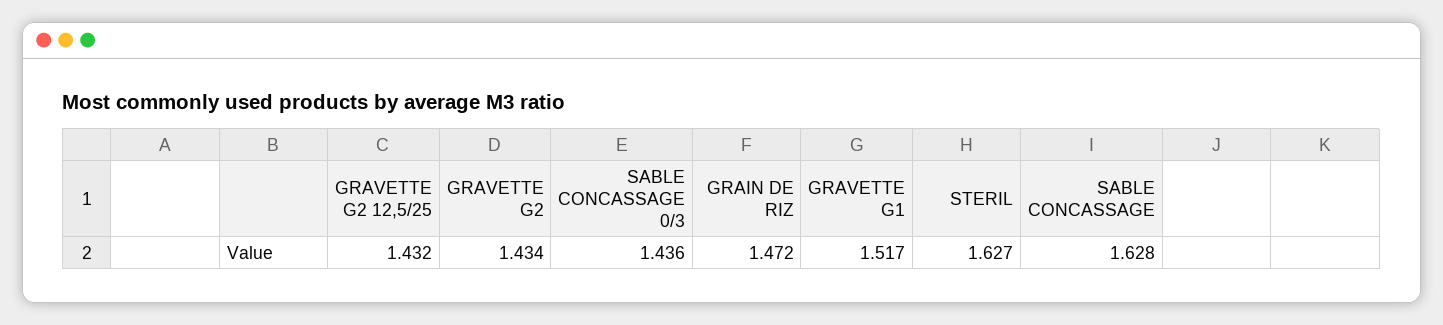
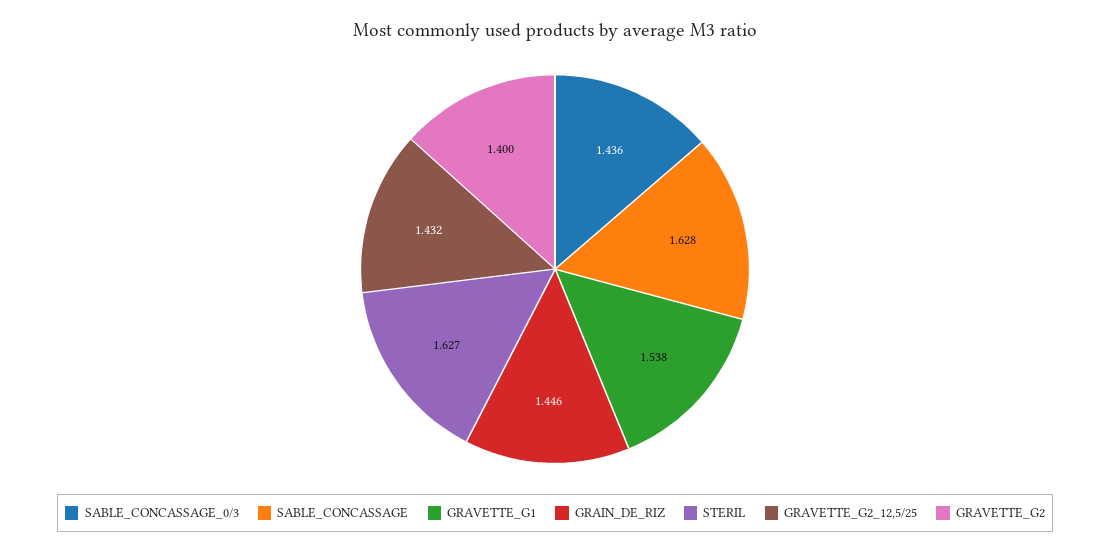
GRAVETTE G2: 1.434 -> 1.4
GRAIN DE RIZ: 1.472 -> 1.446
GRAVETTE G1: 1.517 -> 1.538

